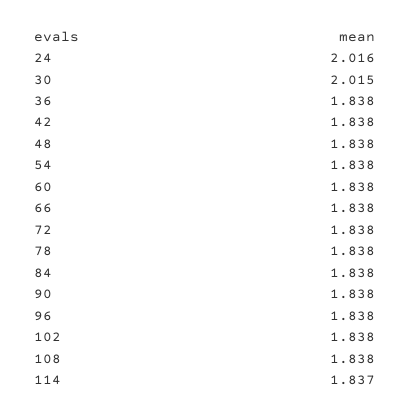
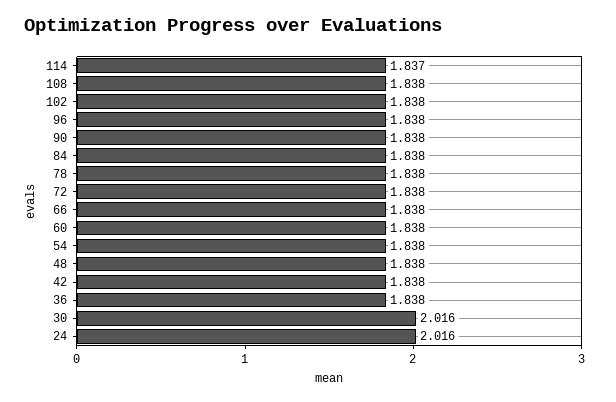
30: 2.015 -> 2.016

